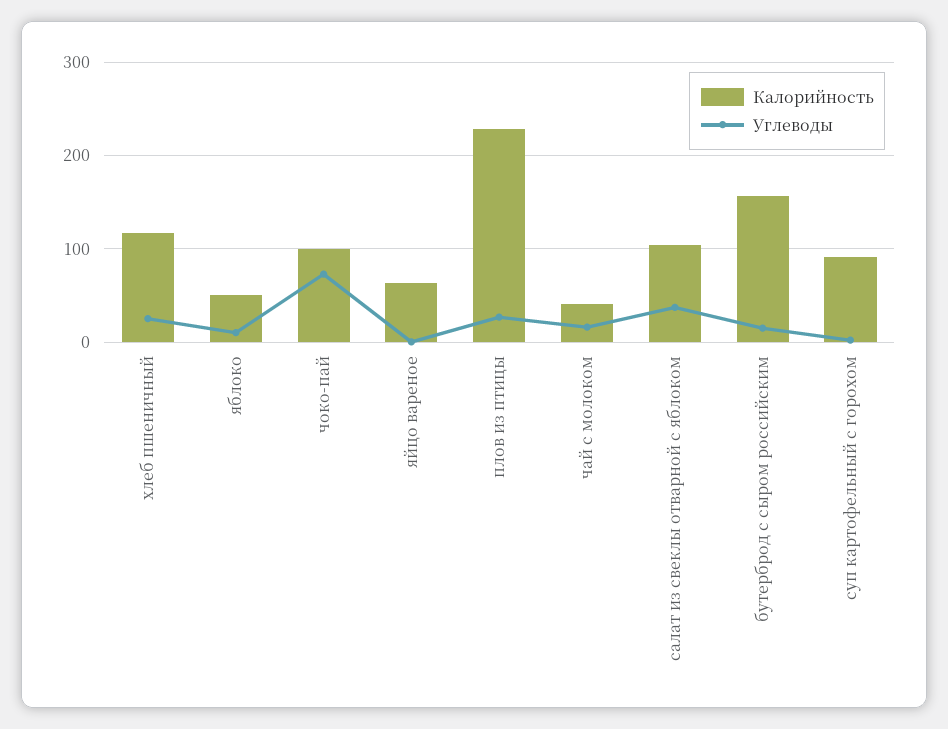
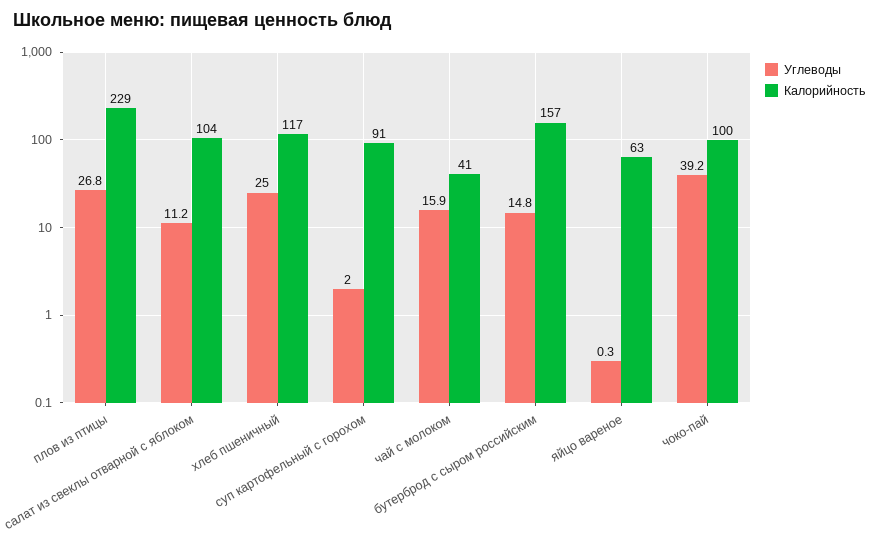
Калорийность, яблоко: 50 -> none
Углеводы, яблоко: 10 -> none
Углеводы, чоко-пай: 70 -> 39.2
Углеводы, салат из свеклы отварной с яблоком: 40 -> 11.2

